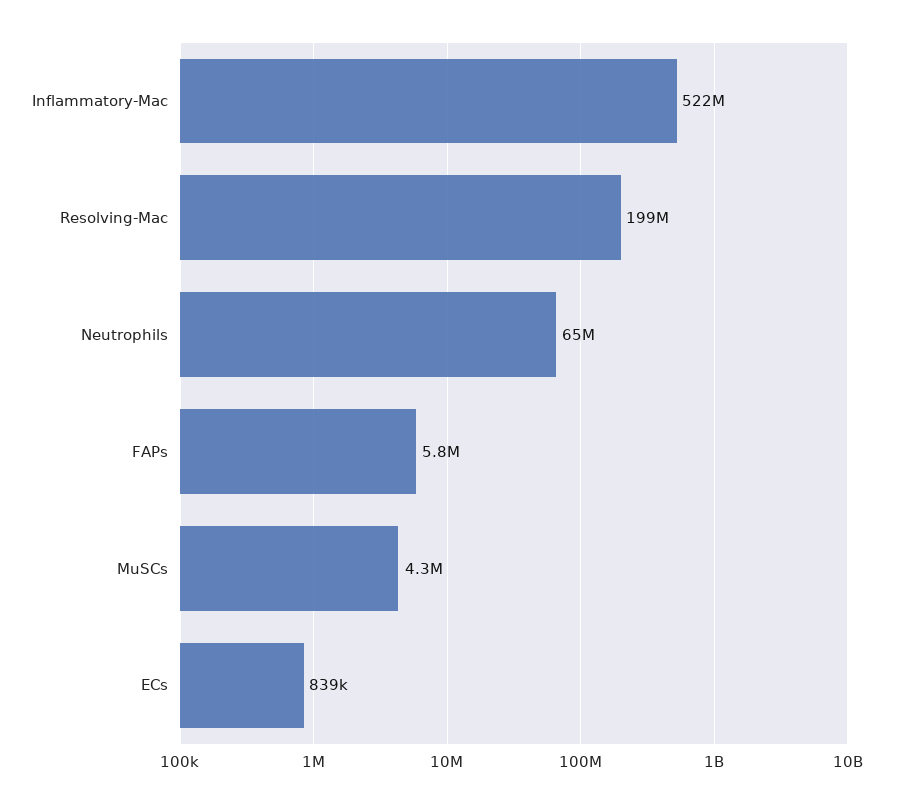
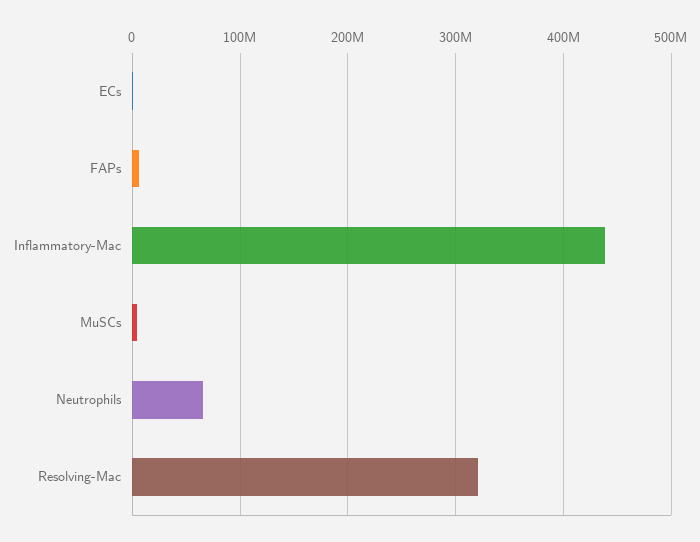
Inflammatory-Mac: 522000000 -> 440000000
Resolving-Mac: 199000000 -> 320000000

